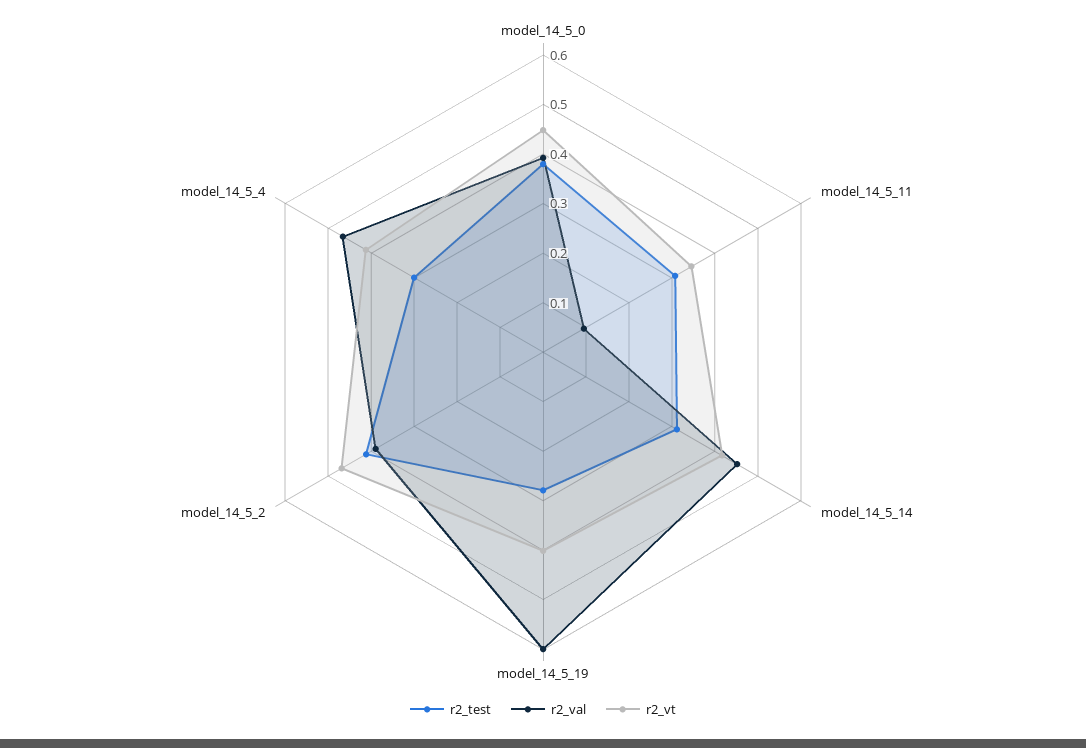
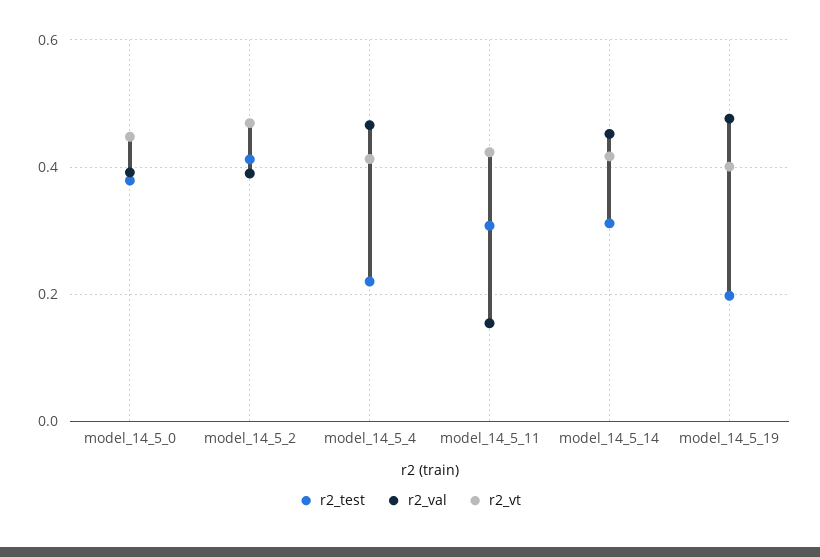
r2_val, model_14_5_11: 0.1 -> 0.16
r2_vt, model_14_5_11: 0.34 -> 0.42
r2_test, model_14_5_19: 0.28 -> 0.2
r2_val, model_14_5_19: 0.6 -> 0.48
r2_test, model_14_5_4: 0.3 -> 0.22

